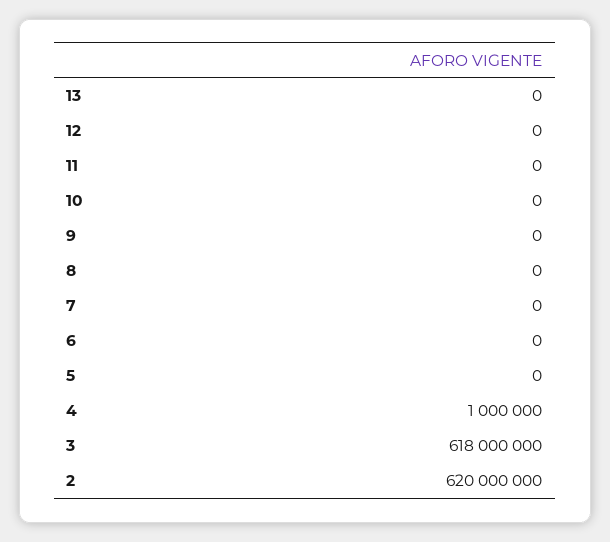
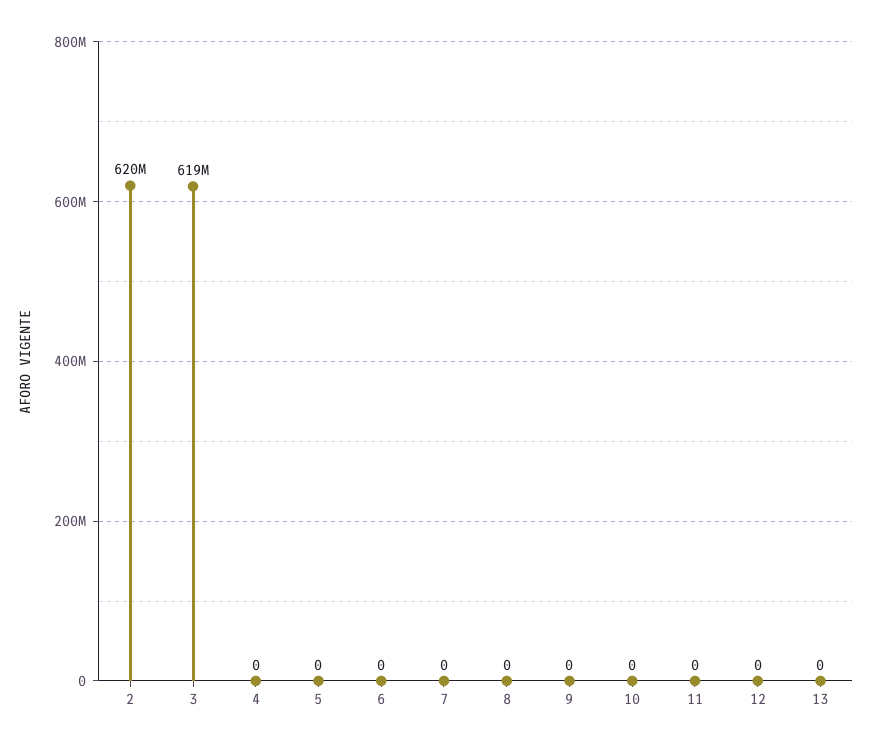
4: 1000000 -> 0
3: 618000000 -> 619000000

